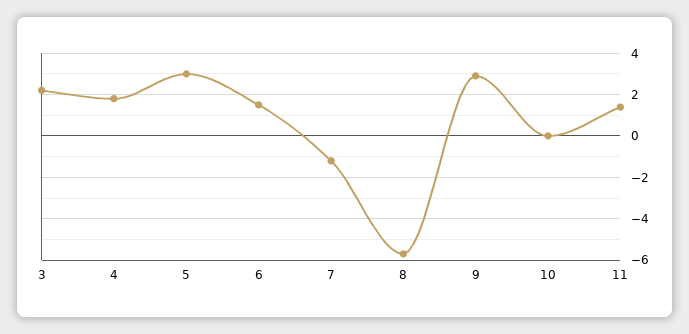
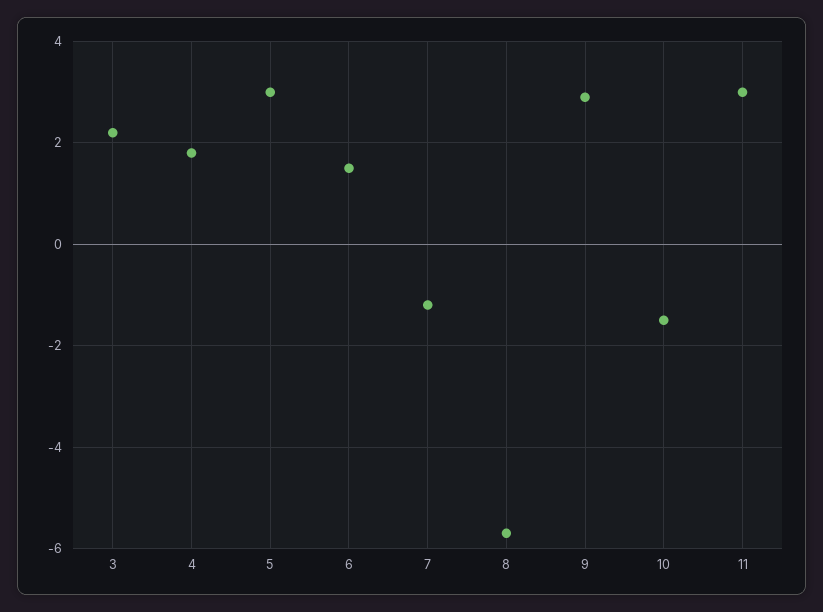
10: 0 -> -1.5
11: 1.5 -> 3

